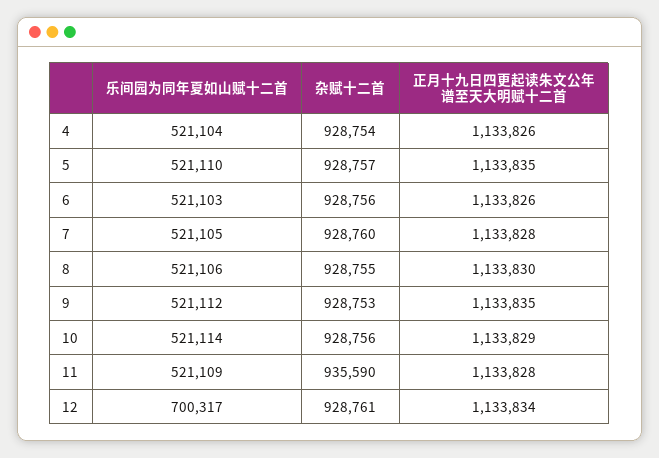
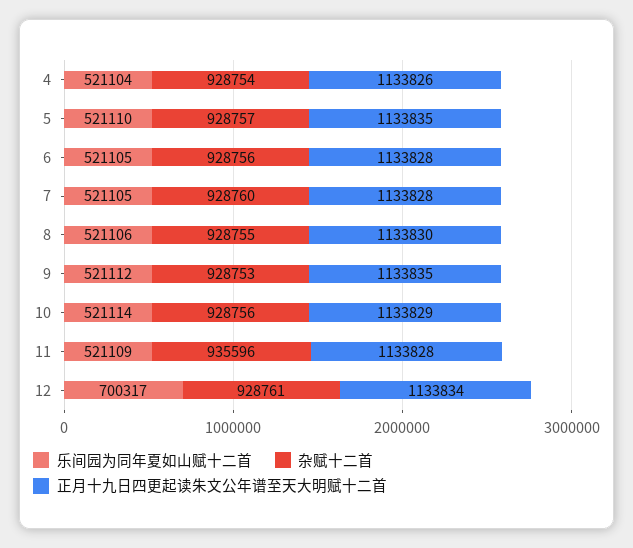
乐间园为同年夏如山赋十二首, 6: 521103 -> 521105
正月十九日四更起读朱文公年谱至天大明赋十二首, 6: 1133826 -> 1133828
杂赋十二首, 11: 935590 -> 935596

